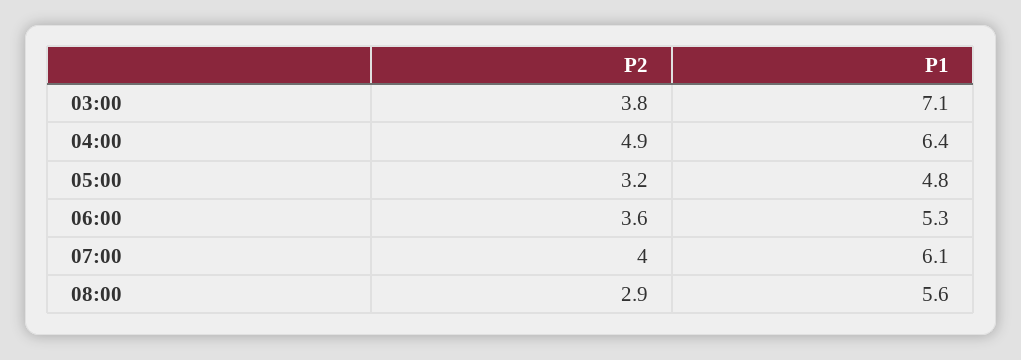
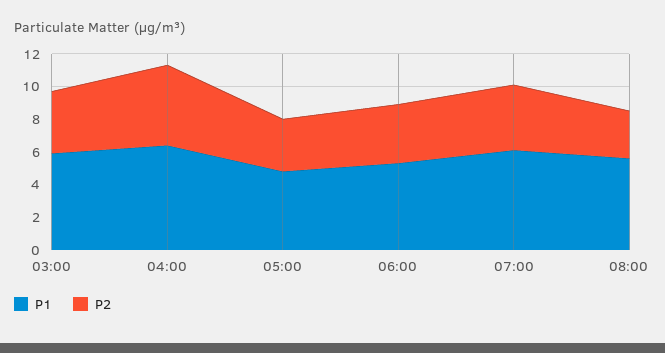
P1, 03:00: 7.1 -> 6

